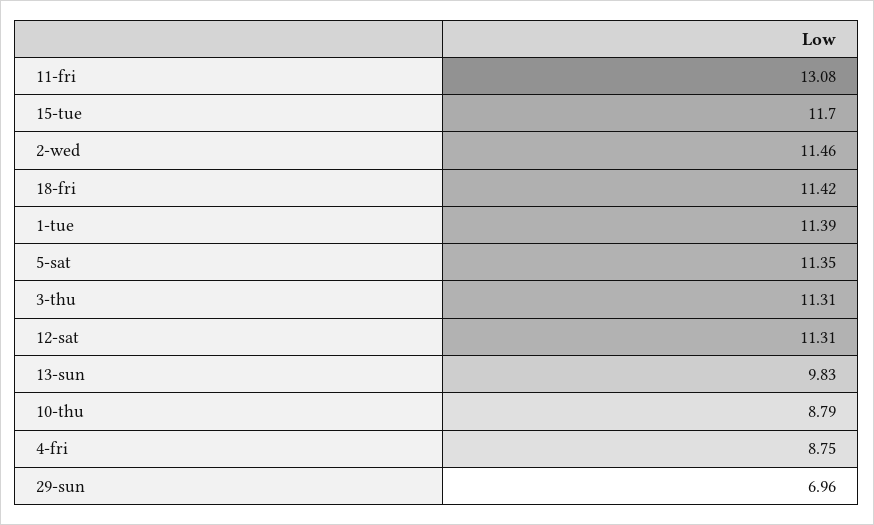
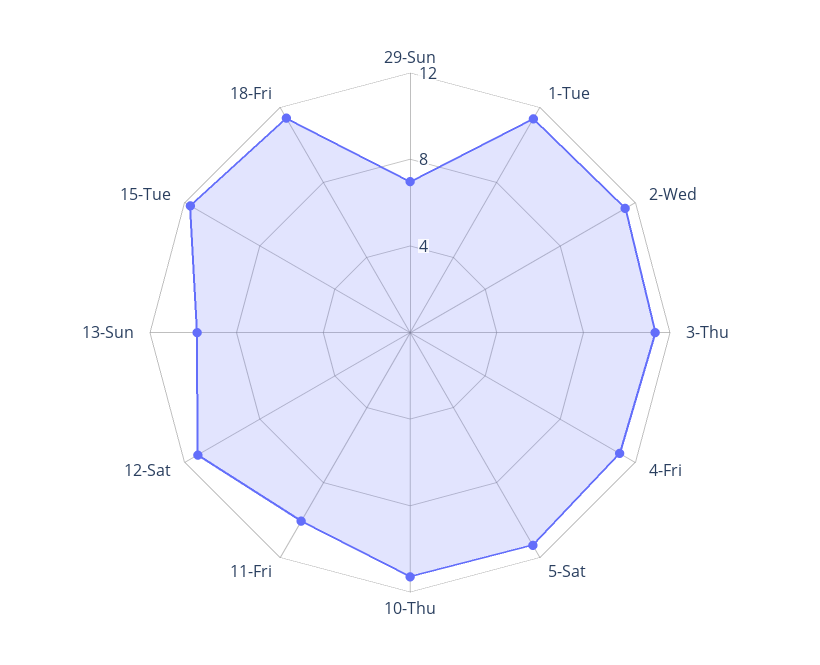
11-fri: 13.08 -> 10
10-thu: 8.79 -> 11
4-fri: 8.75 -> 11

